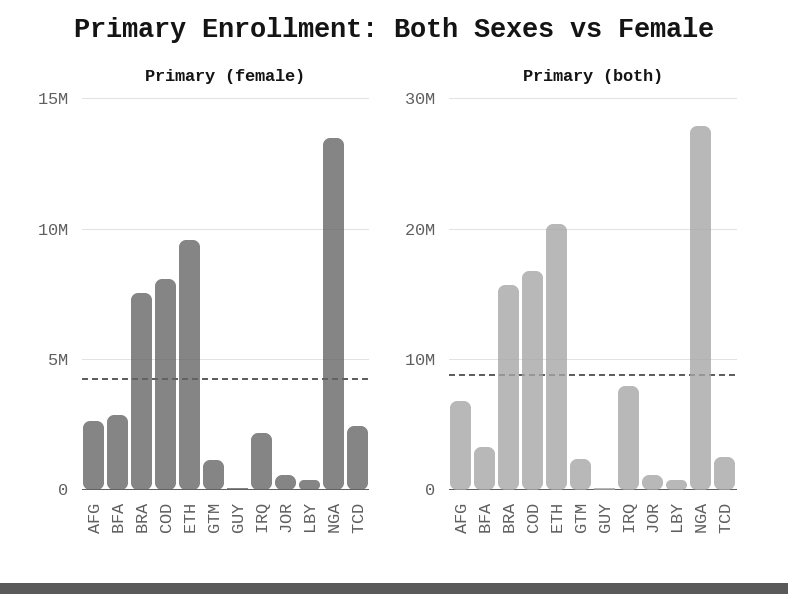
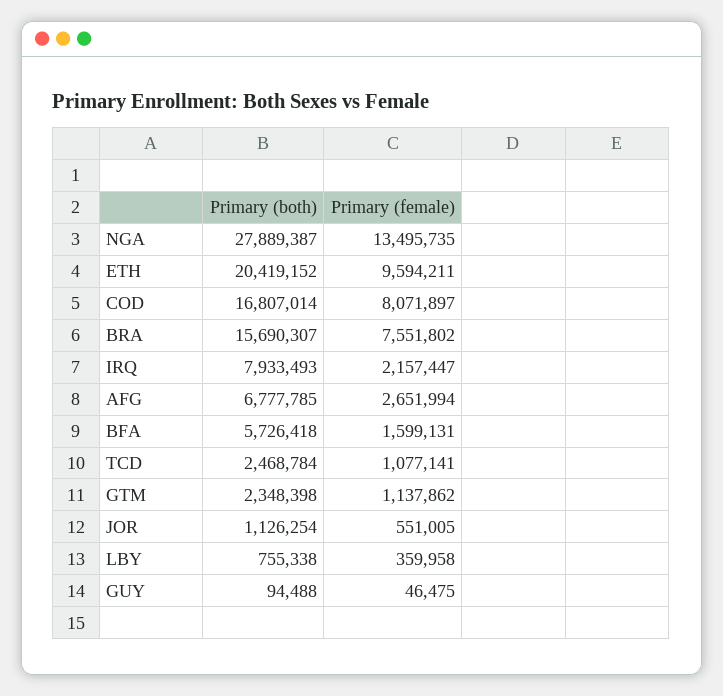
Primary (female), BFA: 3000000 -> 1599131
Primary (female), TCD: 2500000 -> 1077141
Primary (both), BFA: 3000000 -> 5726418

